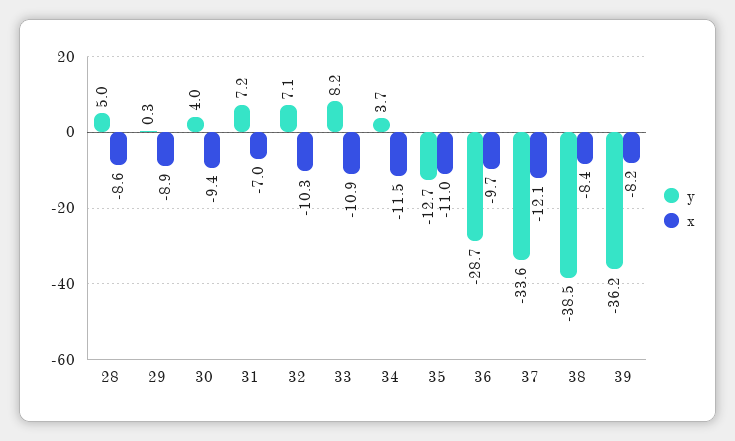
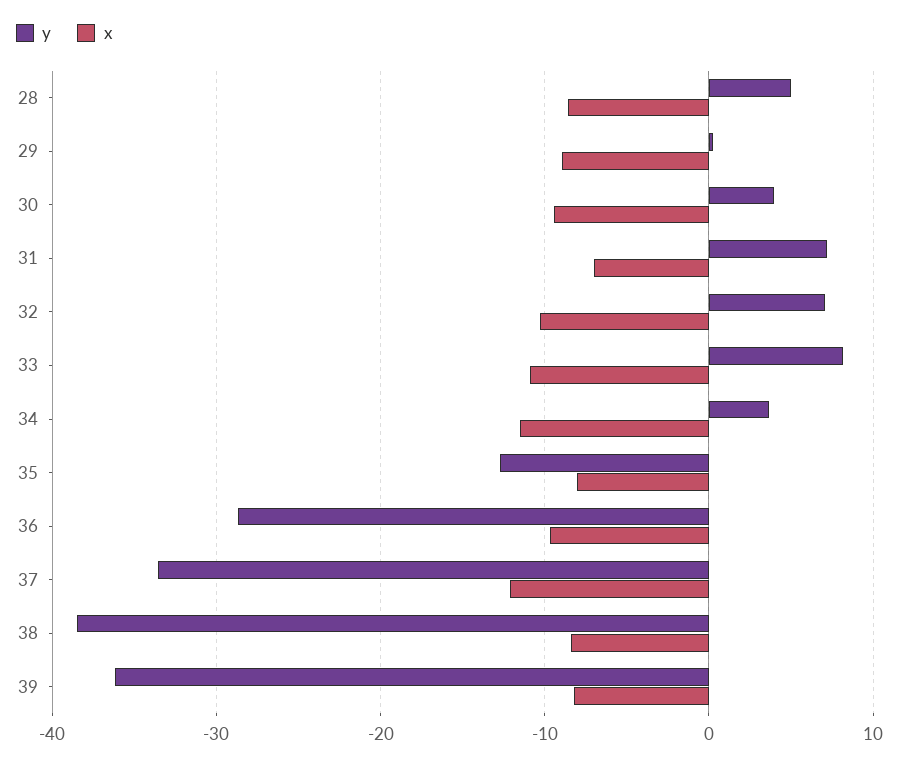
x, 35: -11 -> -8

